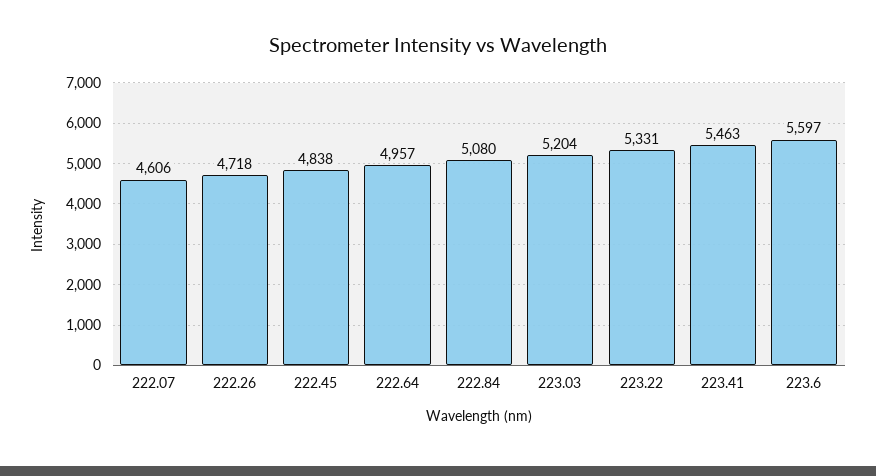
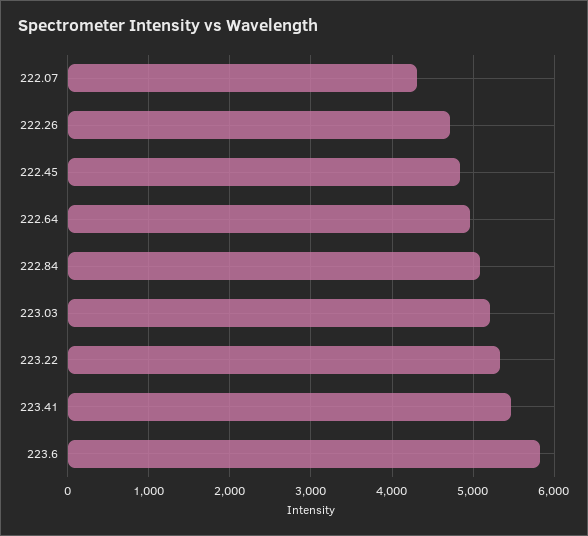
222.07: 4606 -> 4300
223.6: 5597 -> 5800

